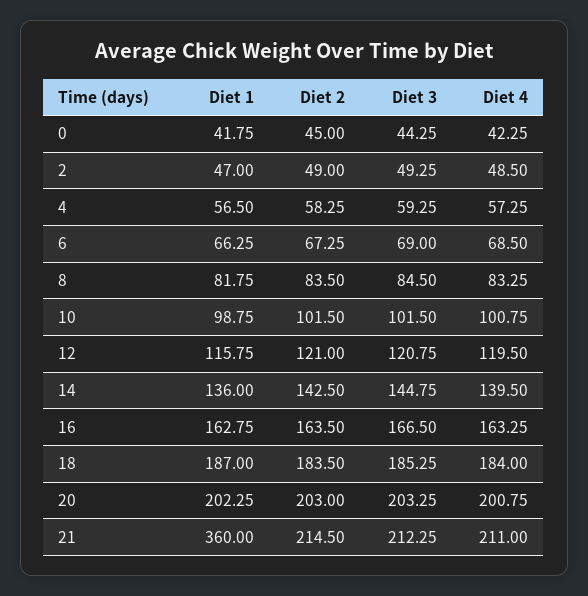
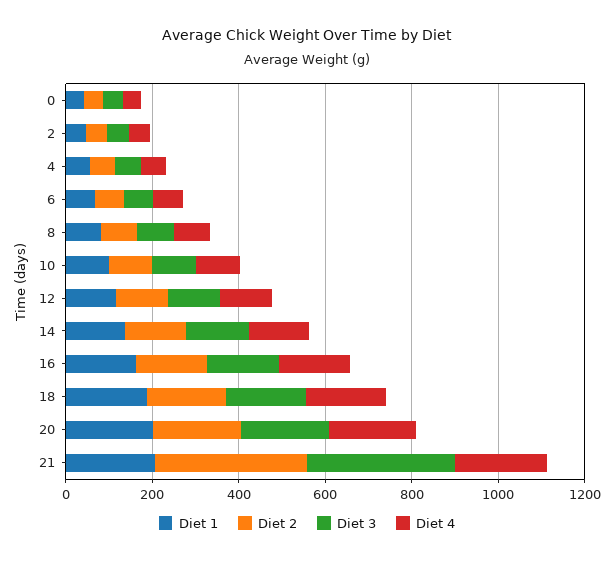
Diet 1, 21: 360 -> 200
Diet 2, 21: 214.5 -> 350
Diet 3, 21: 212.25 -> 350

